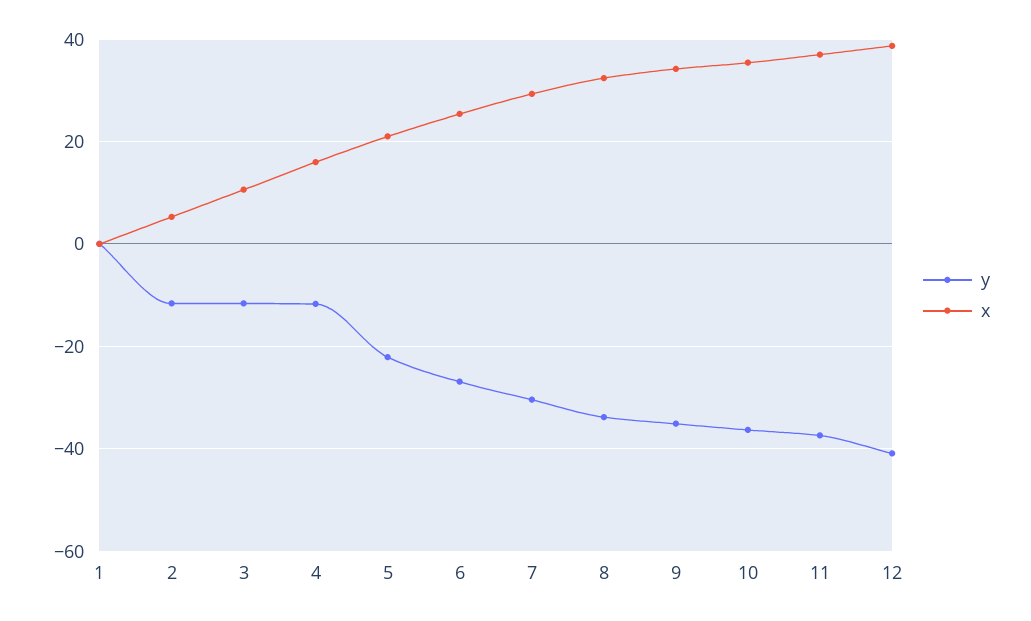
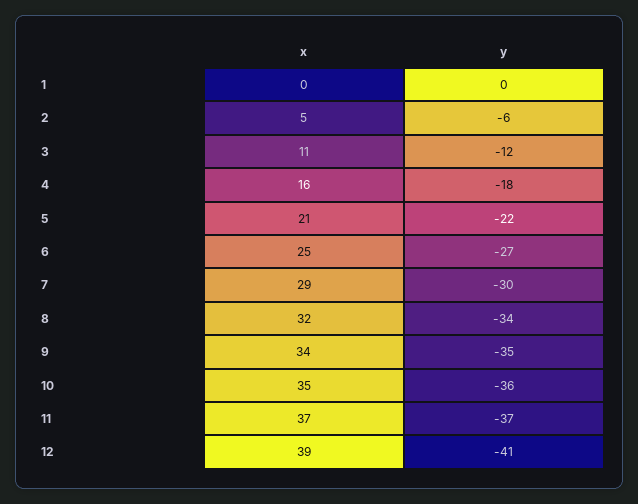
y, 2: -12 -> -6
y, 4: -12 -> -18

